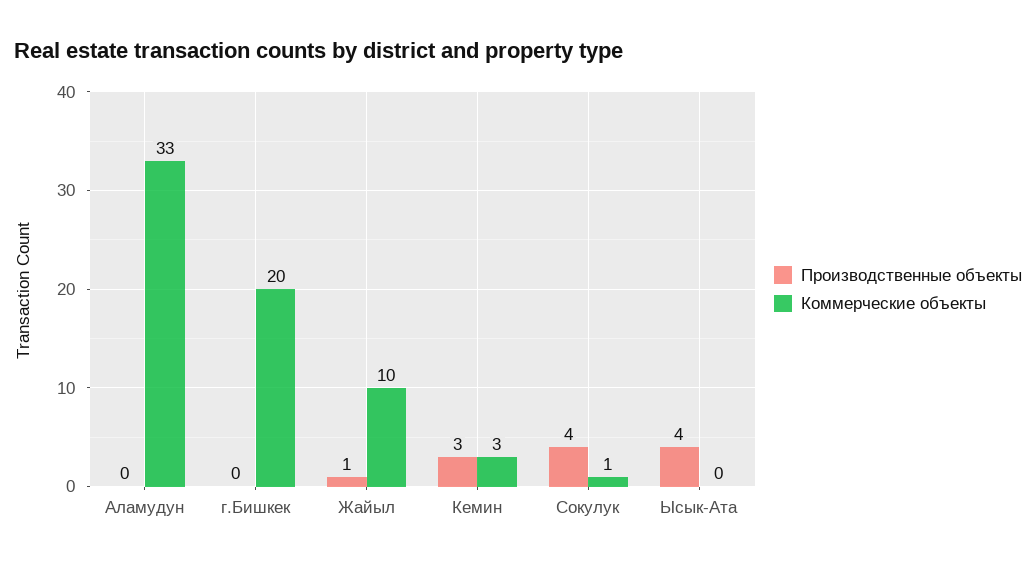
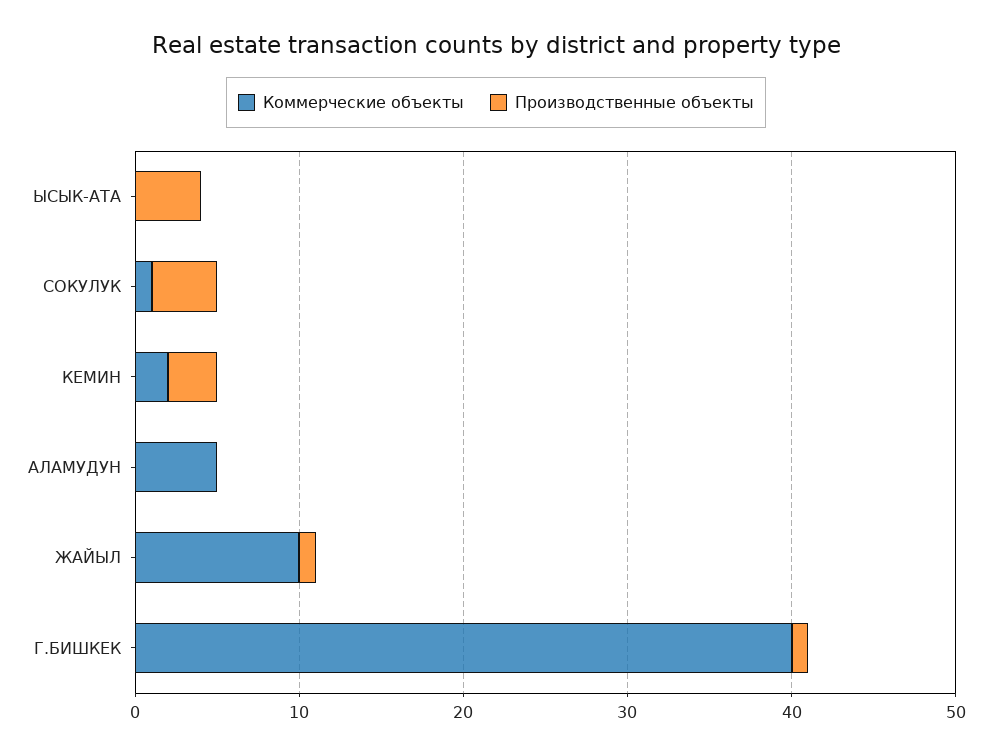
Коммерческие объекты, Аламудун: 33 -> 5
Производственные объекты, г.Бишкек: 0 -> 1
Коммерческие объекты, г.Бишкек: 20 -> 40
Коммерческие объекты, Кемин: 3 -> 2

